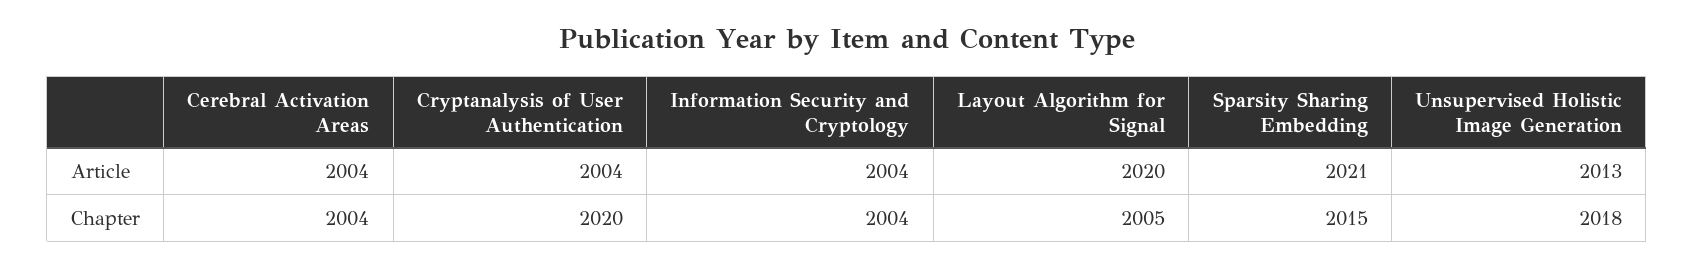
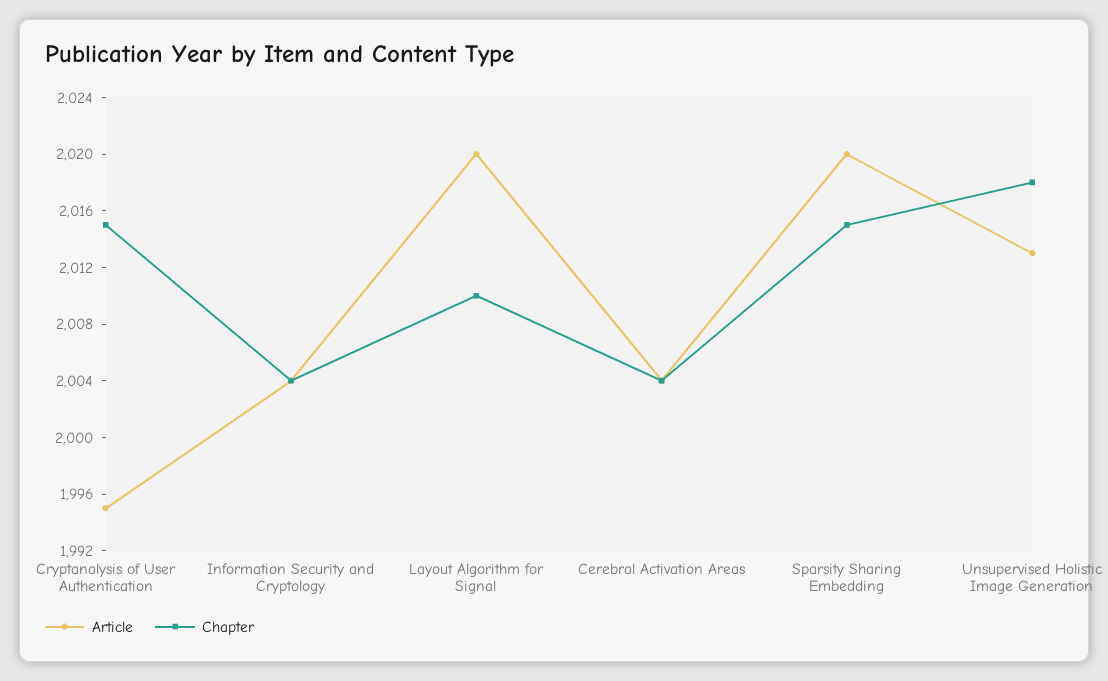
Article, Cryptanalysis of User Authentication: 2004 -> 1995
Article, Sparsity Sharing Embedding: 2021 -> 2020
Chapter, Cryptanalysis of User Authentication: 2020 -> 2015
Chapter, Layout Algorithm for Signal: 2005 -> 2010

